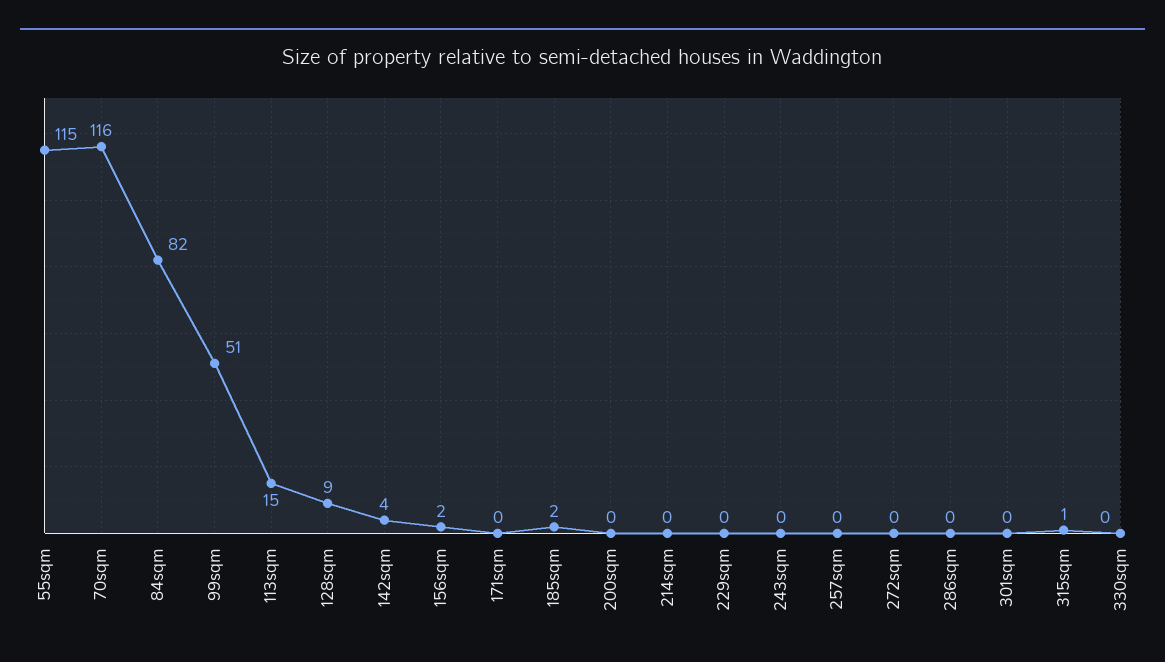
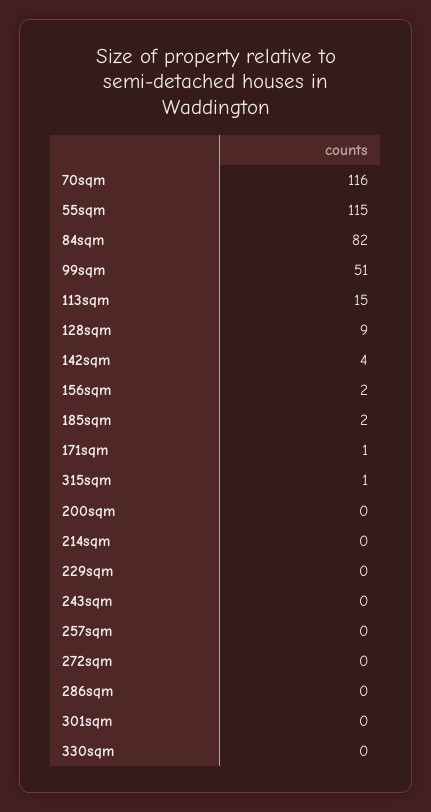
171sqm: 0 -> 1

